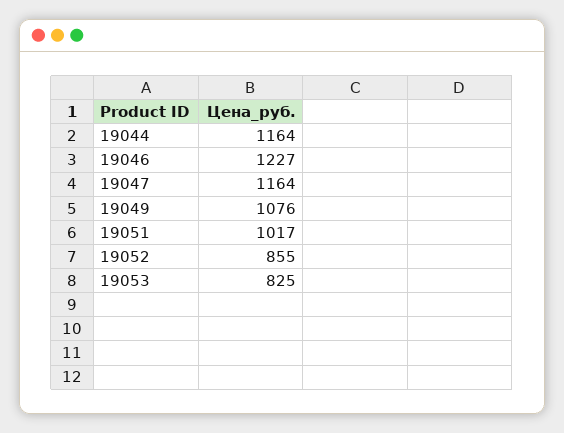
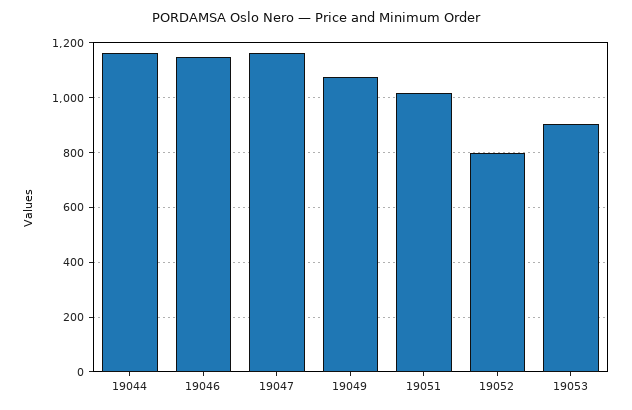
19046: 1227 -> 1150
19052: 855 -> 800
19053: 825 -> 900

